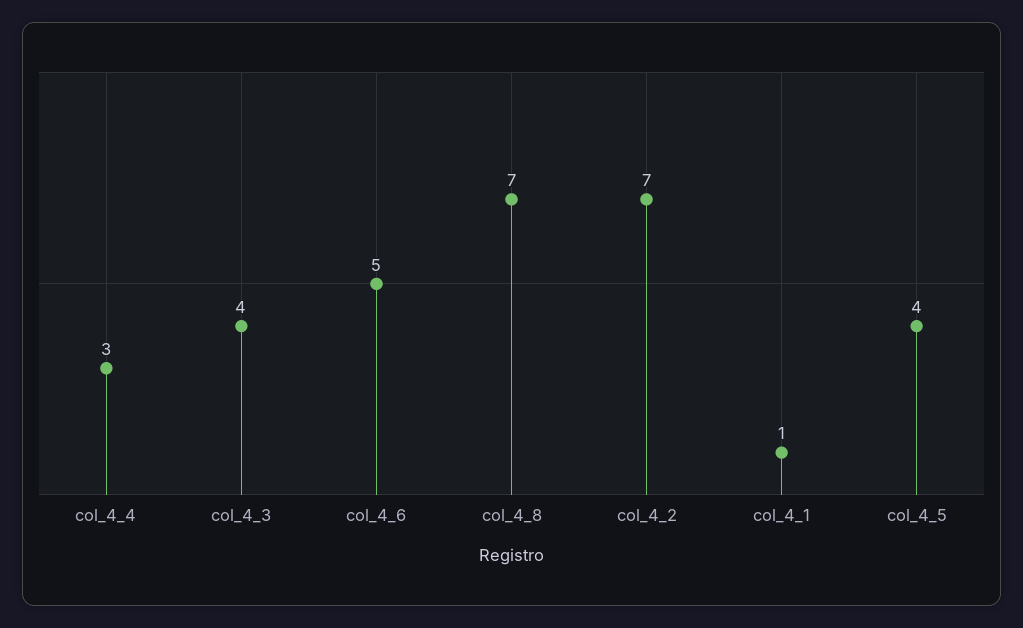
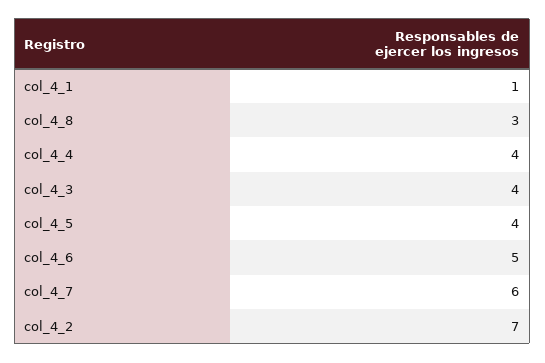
col_4_4: 3 -> 4
col_4_8: 7 -> 3
col_4_7: none -> 6

